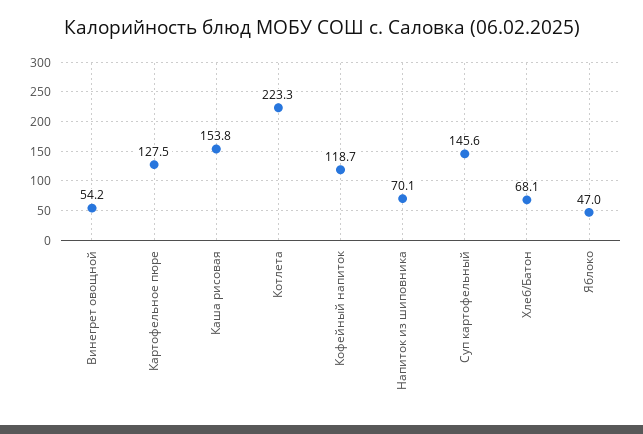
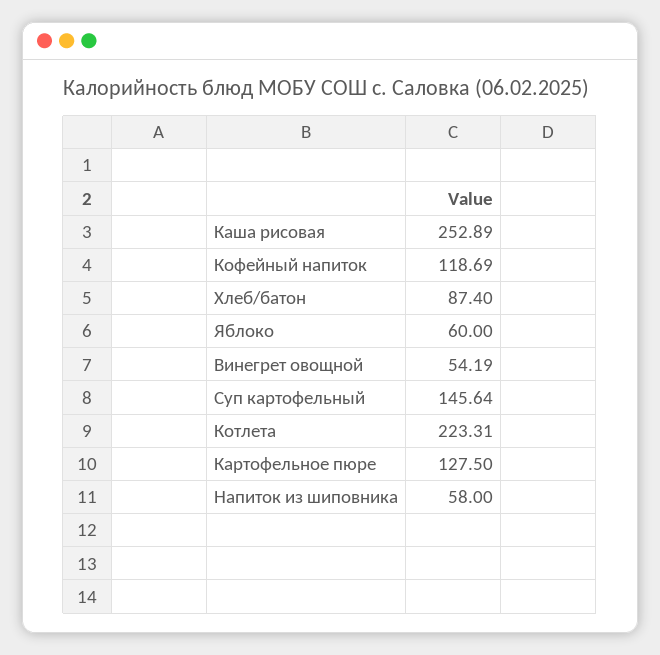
Каша рисовая: 153.8 -> 252.89
Напиток из шиповника: 70.1 -> 58
Хлеб/Батон: 68.1 -> 87.4
Яблоко: 47 -> 60

